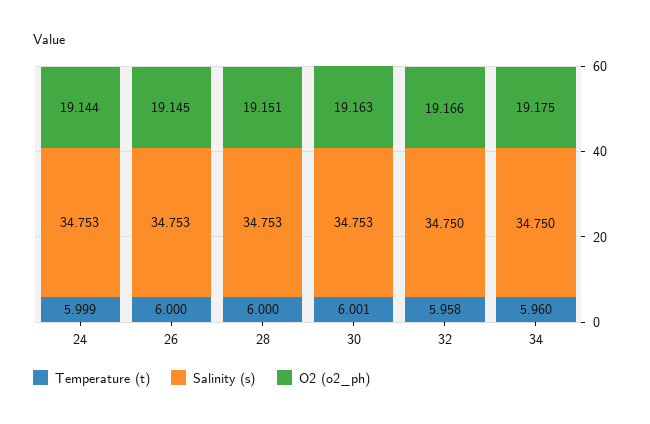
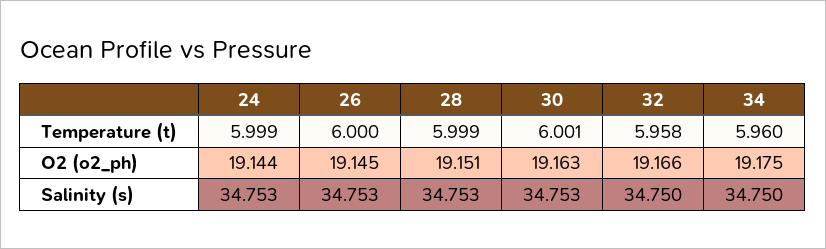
Temperature (t), 28: 6 -> 5.999

